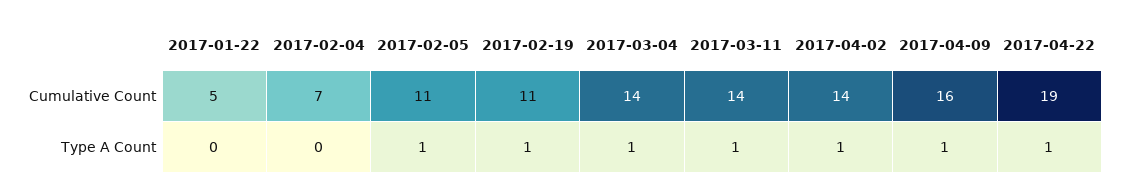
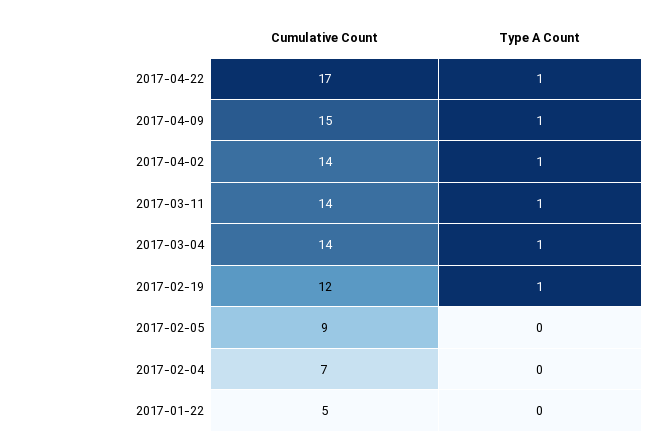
2017-02-05, Cumulative Count: 11 -> 9
2017-02-19, Cumulative Count: 11 -> 12
2017-04-09, Cumulative Count: 16 -> 15
2017-04-22, Cumulative Count: 19 -> 17
2017-02-05, Type A Count: 1 -> 0

